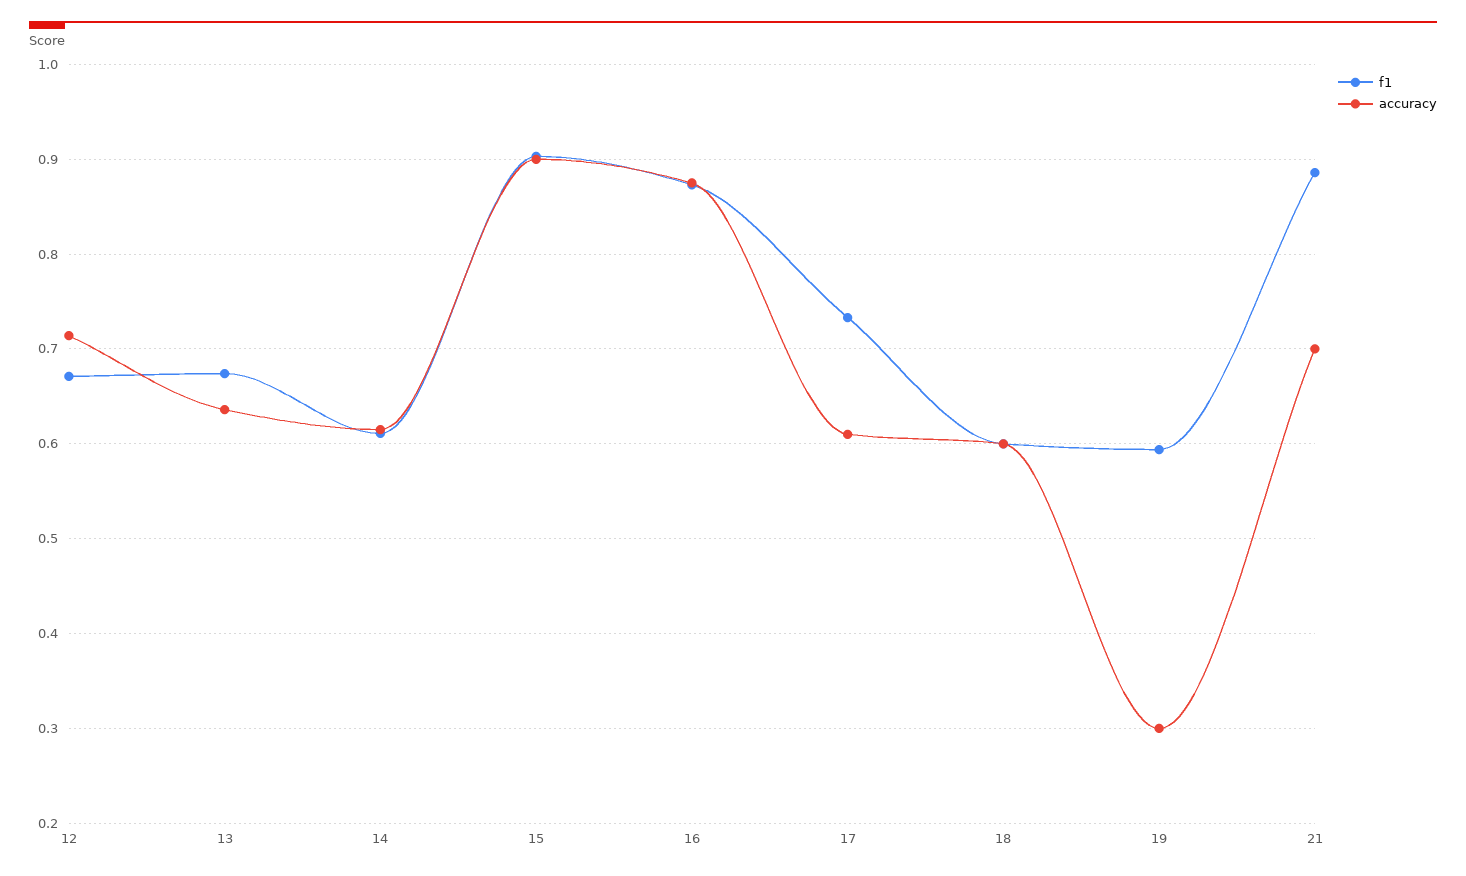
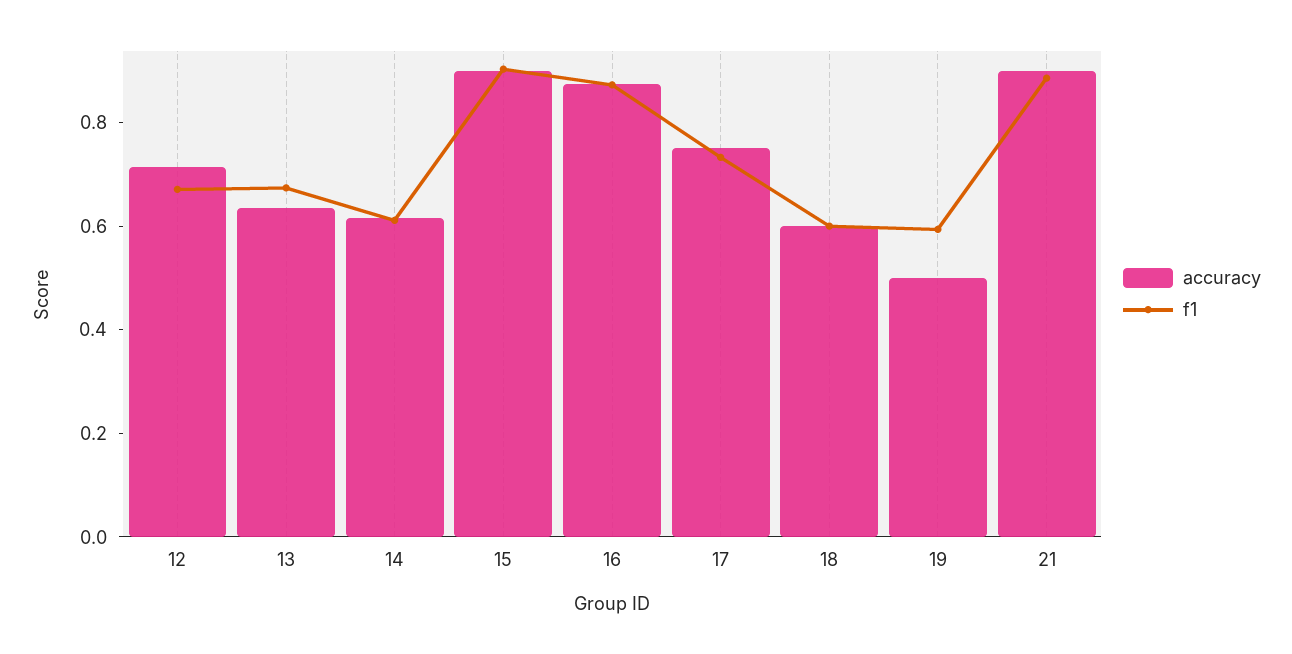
accuracy, 17: 0.61 -> 0.75
accuracy, 19: 0.3 -> 0.5
accuracy, 21: 0.7 -> 0.9

